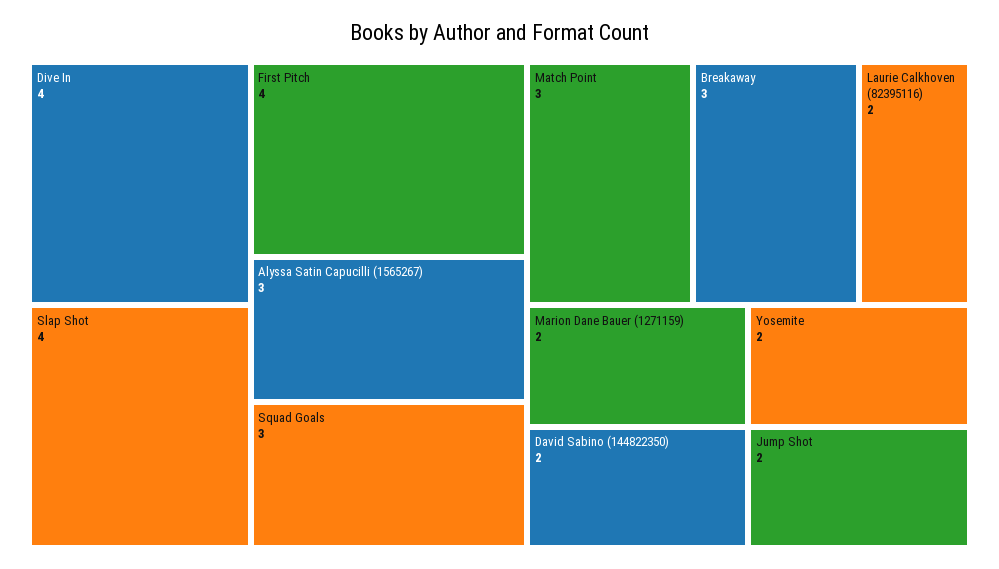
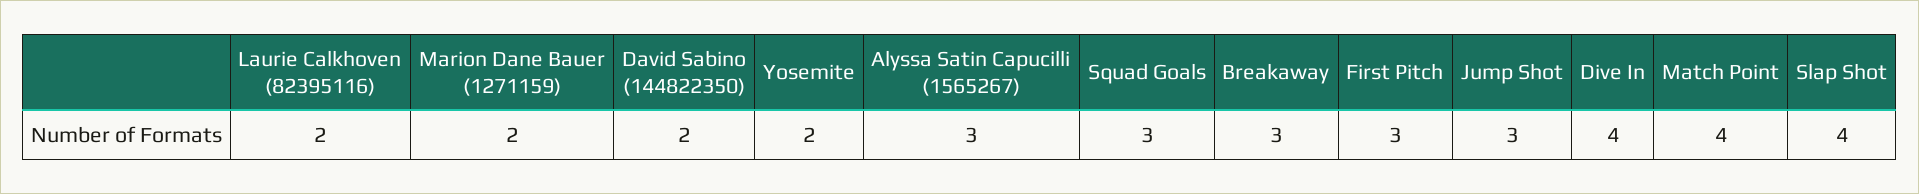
First Pitch: 4 -> 3
Match Point: 3 -> 4
Jump Shot: 2 -> 3

